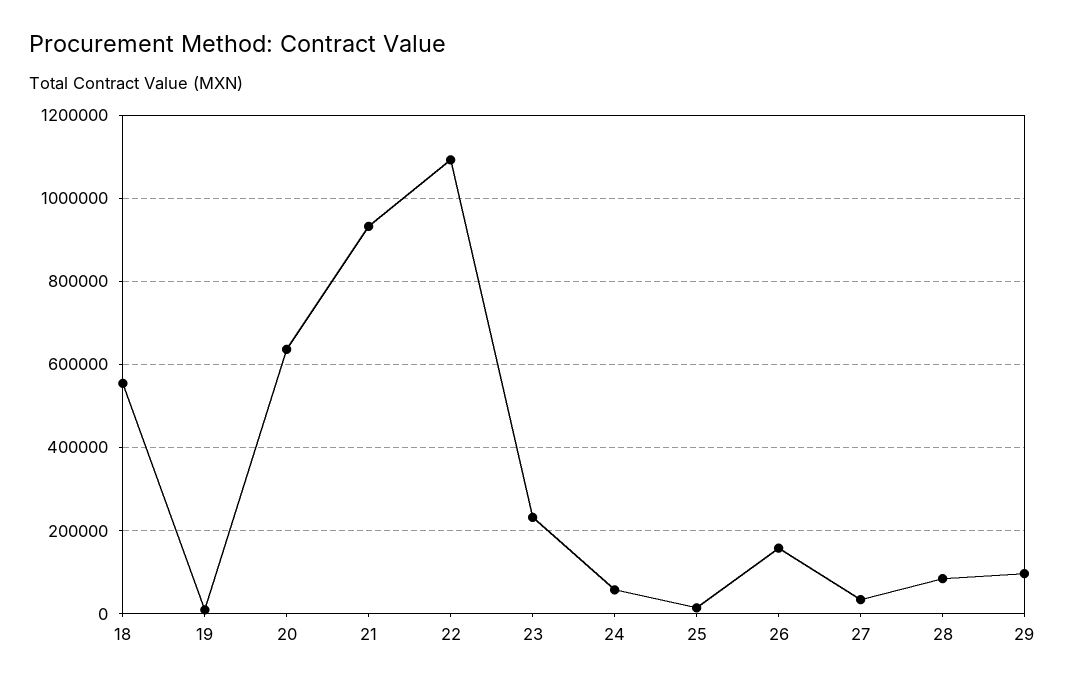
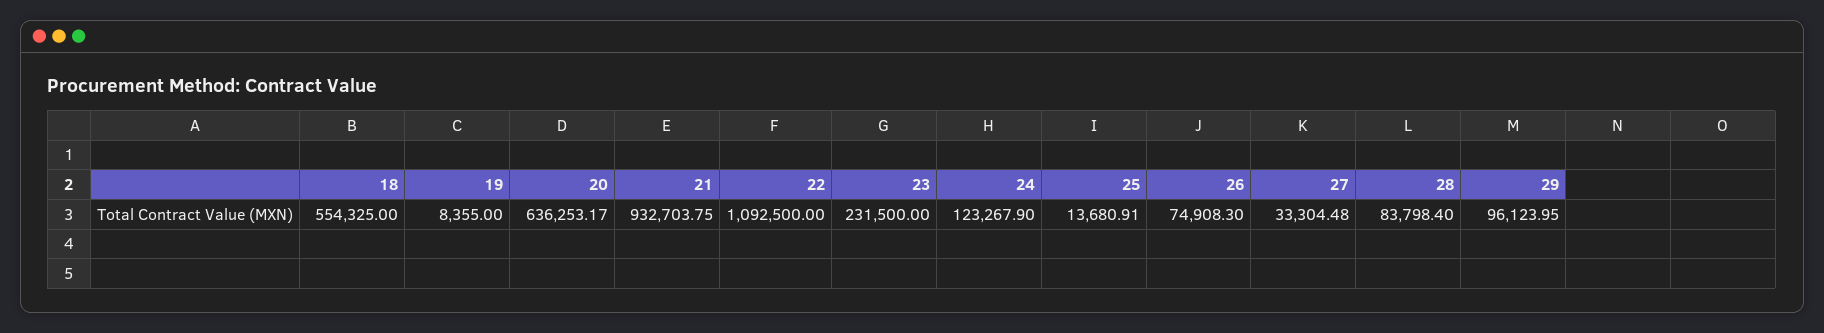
24: 60000 -> 123267.9
26: 160000 -> 74908.3

